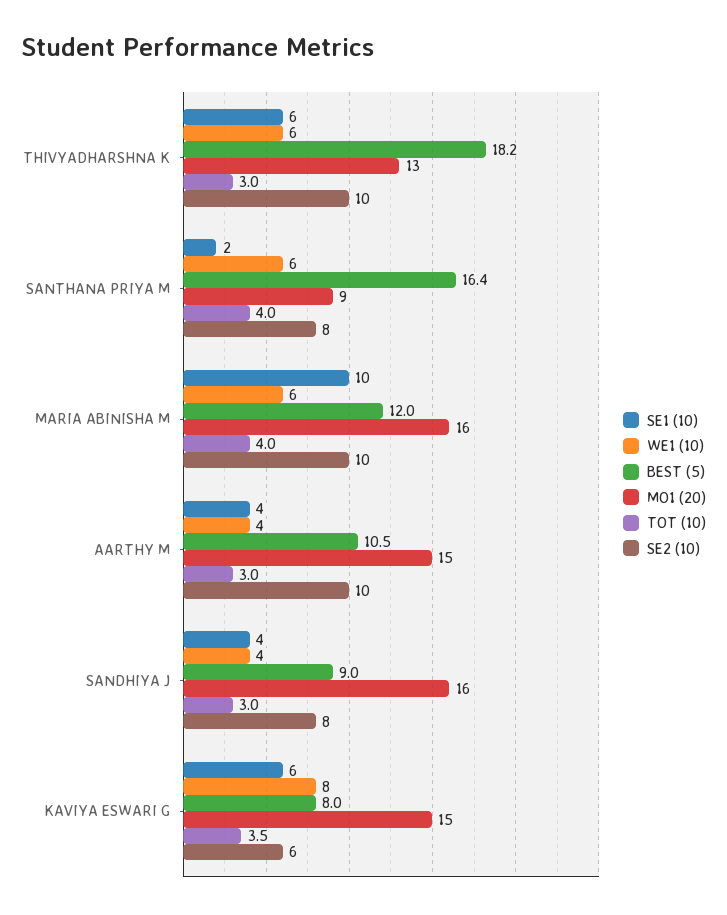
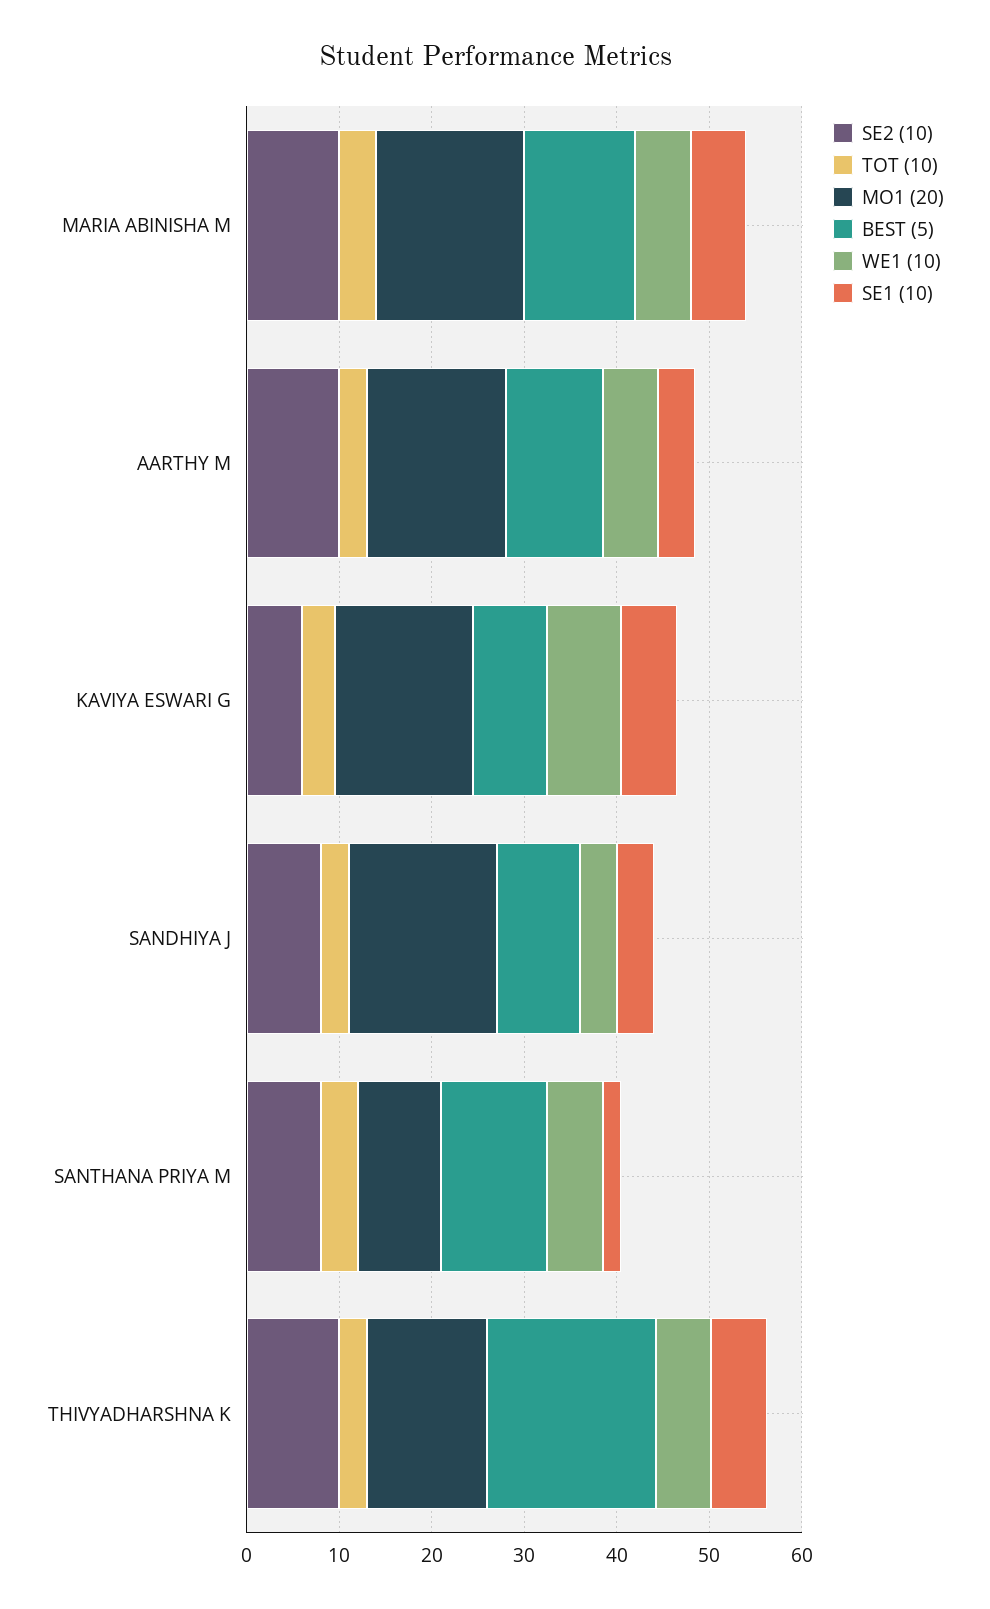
BEST (5), SANTHANA PRIYA M: 16.4 -> 12
SE1 (10), MARIA ABINISHA M: 10 -> 6
WE1 (10), AARTHY M: 4 -> 6

